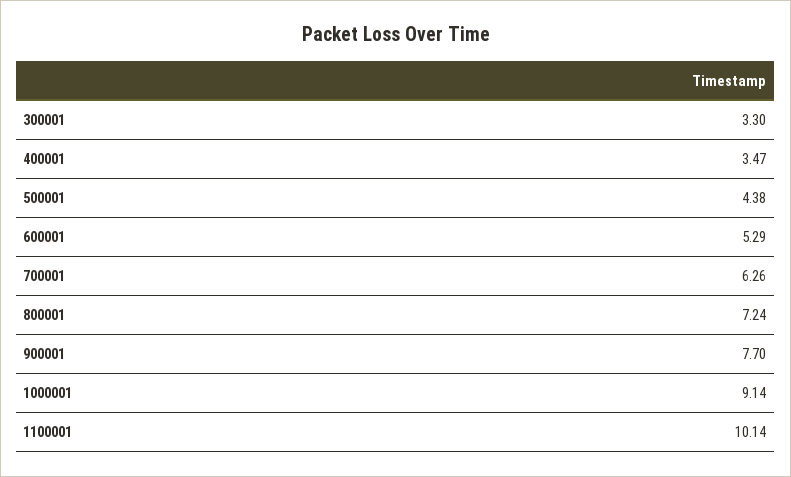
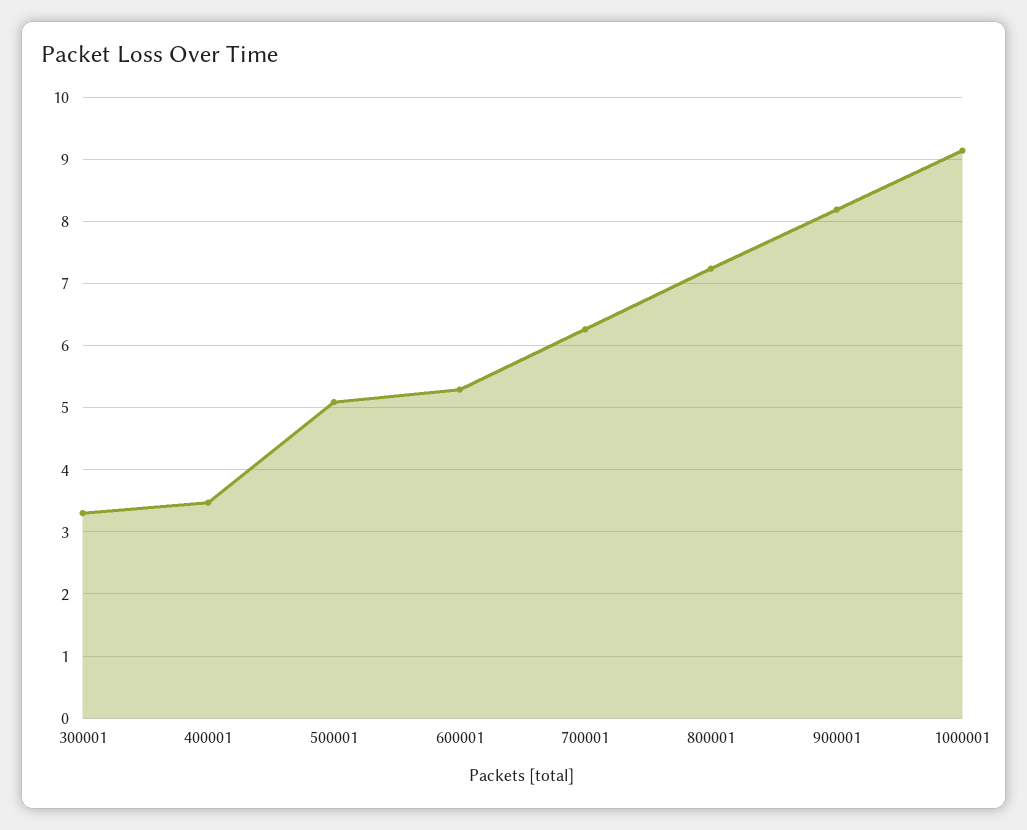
500001: 4.38 -> 5.1
900001: 7.7 -> 8.2
1100001: 10.14 -> none

